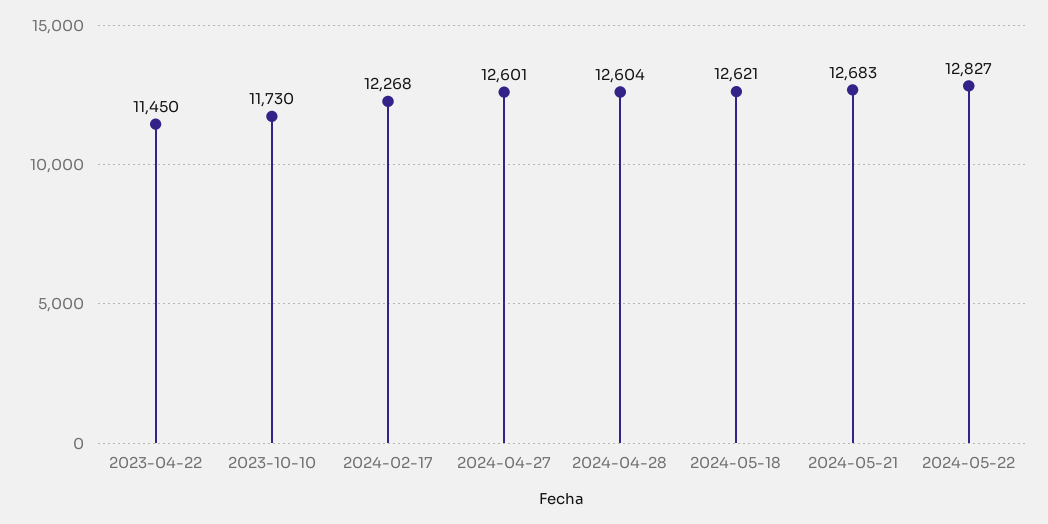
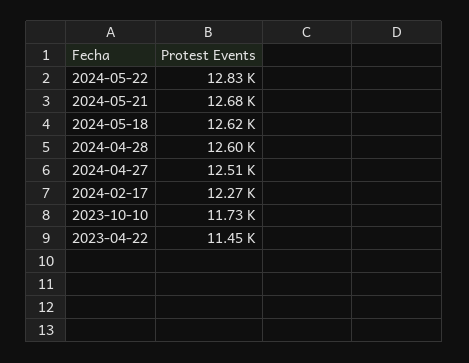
2024-04-27: 12601 -> 12510

